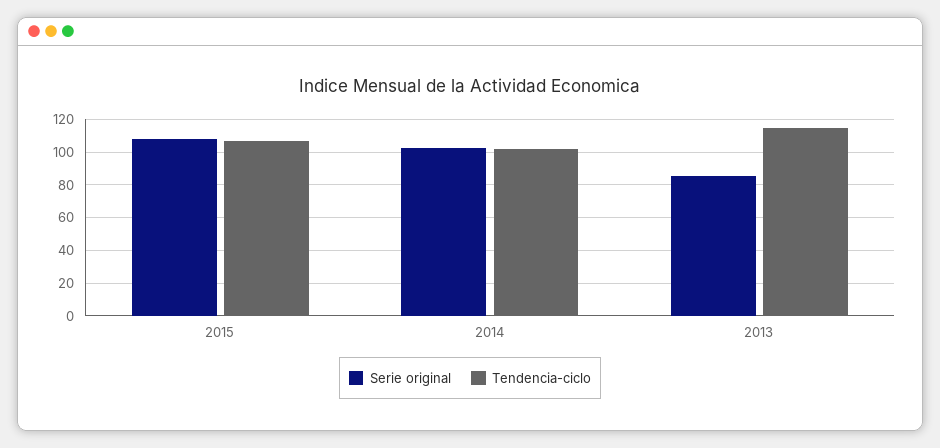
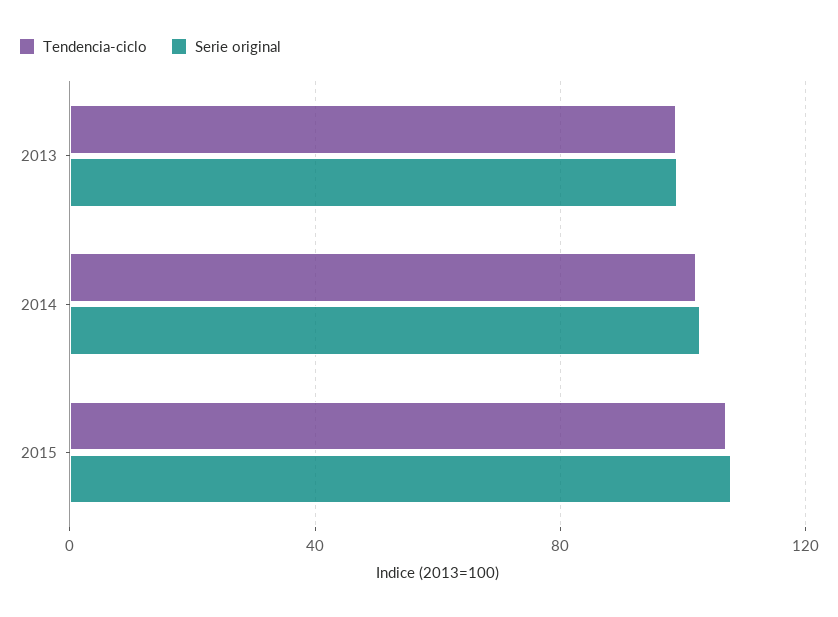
Serie original, 2013: 85 -> 100
Tendencia-ciclo, 2013: 115 -> 100

